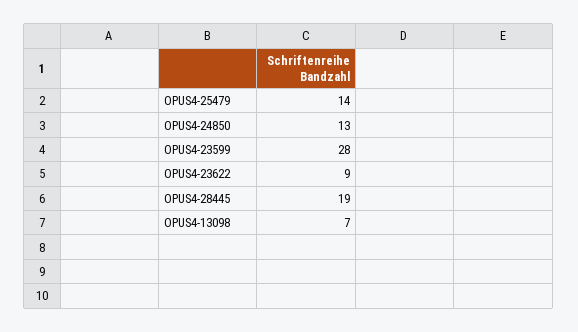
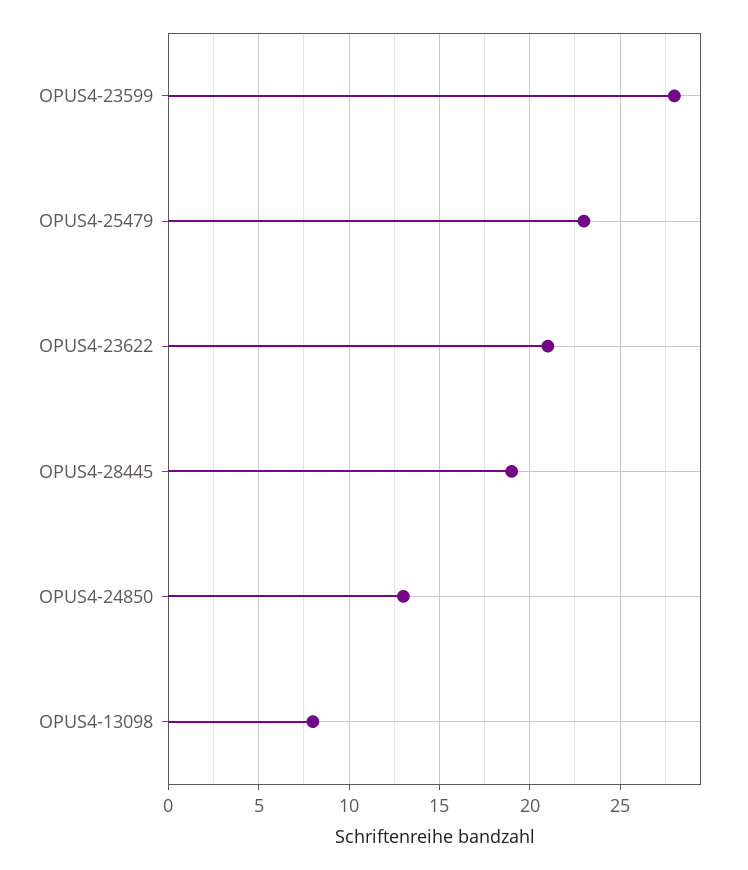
OPUS4-25479: 14 -> 23
OPUS4-23622: 9 -> 21
OPUS4-13098: 7 -> 8

